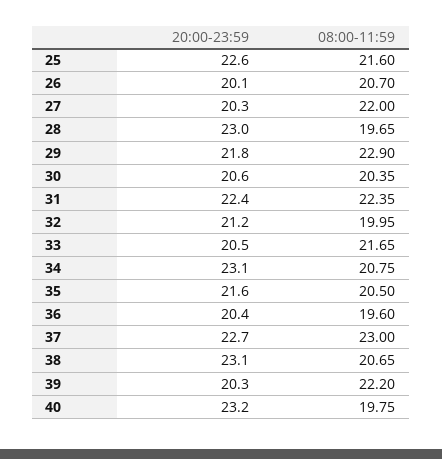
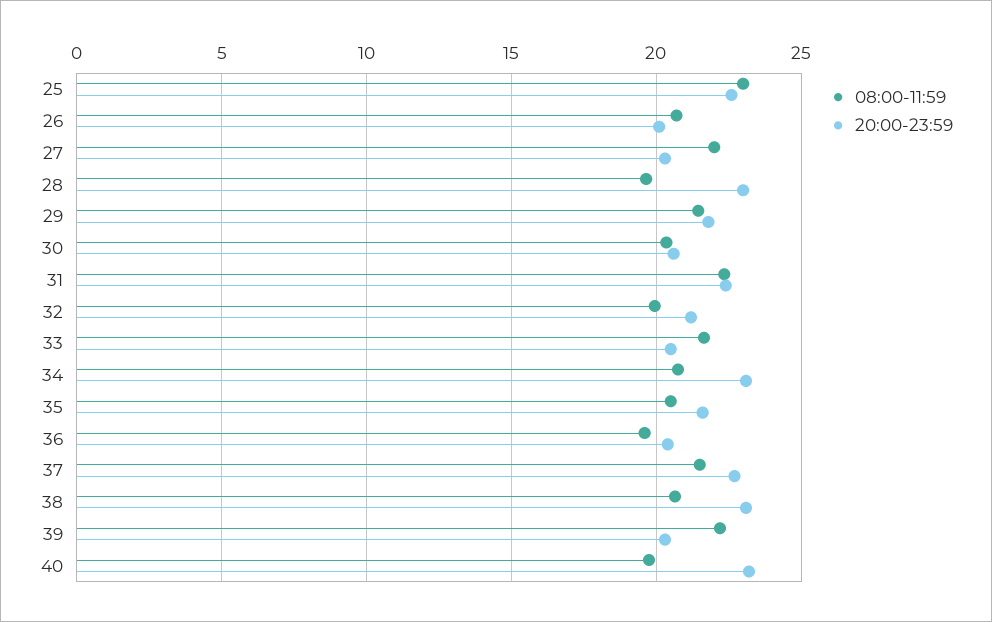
08:00-11:59, 25: 21.6 -> 23
08:00-11:59, 29: 22.9 -> 21.5
08:00-11:59, 37: 23 -> 21.5

